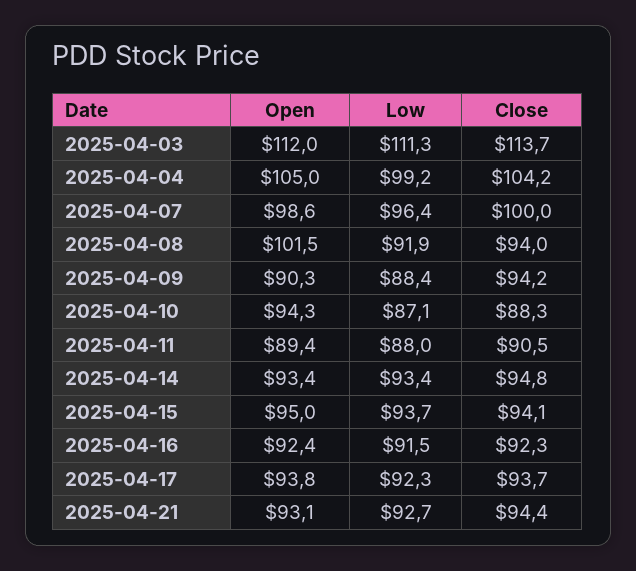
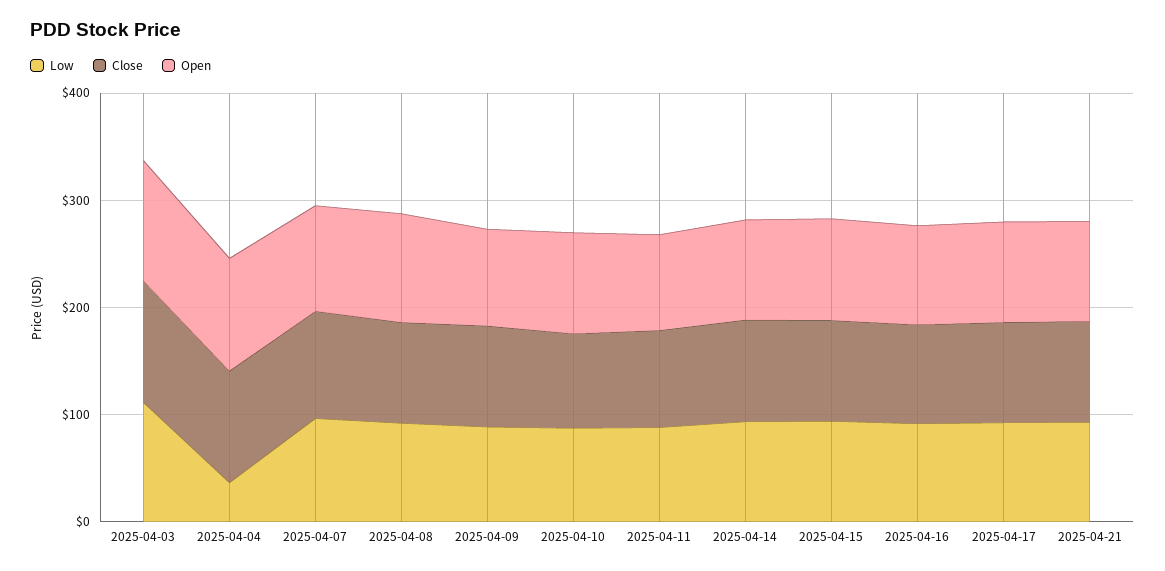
Low, 2025-04-04: 99.2 -> 40

